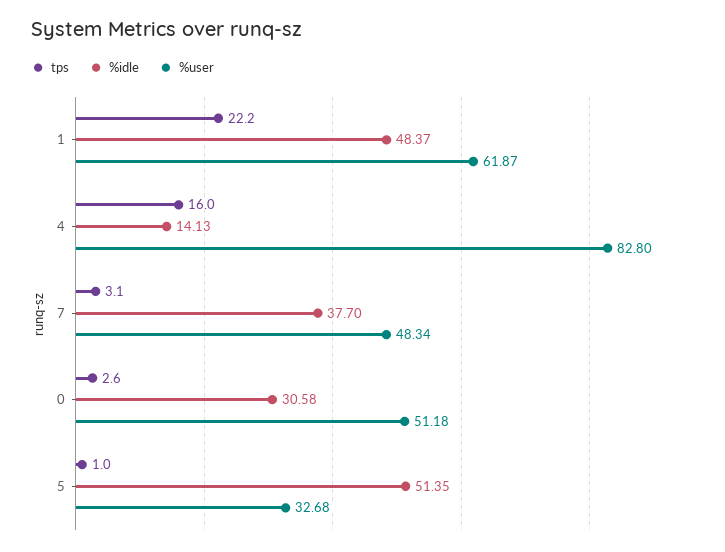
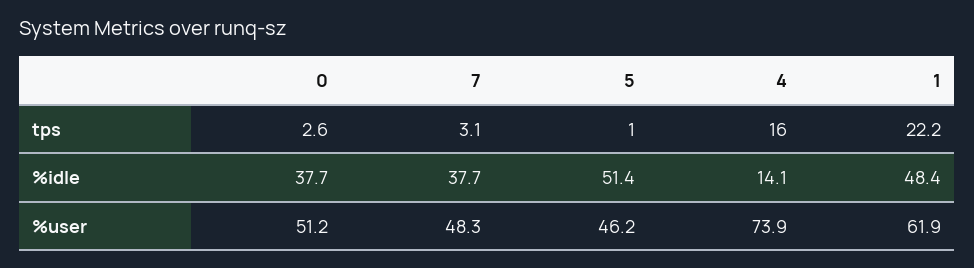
%user, 4: 82.8 -> 73.9
%idle, 0: 30.58 -> 37.7
%user, 5: 32.68 -> 46.2

